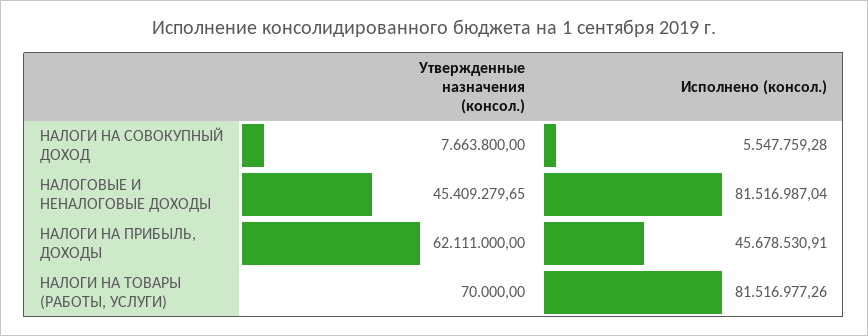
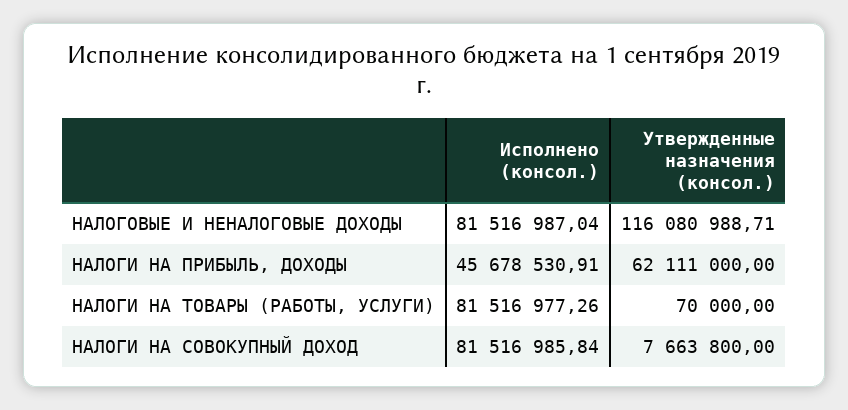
Исполнено (консол.), НАЛОГИ НА СОВОКУПНЫЙ ДОХОД: 5547759.28 -> 81516985.84
Утвержденные назначения (консол.), НАЛОГОВЫЕ И НЕНАЛОГОВЫЕ ДОХОДЫ: 45409279.65 -> 116080988.71

